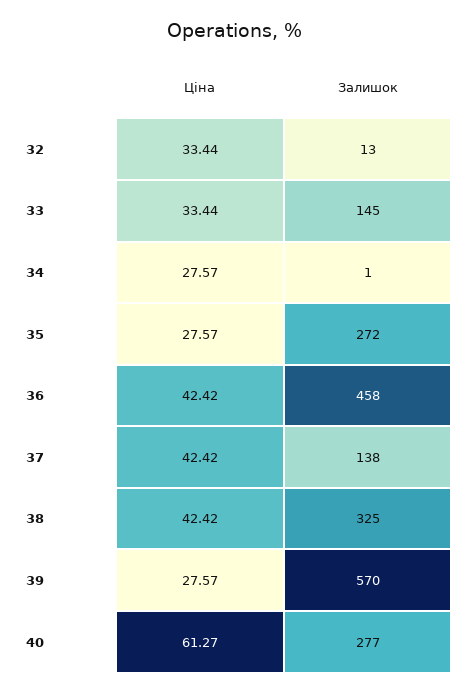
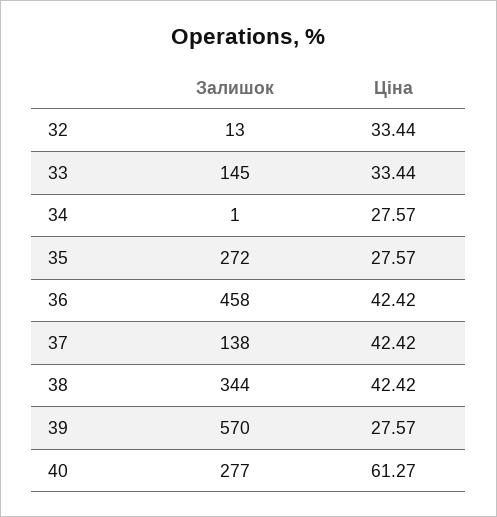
Залишок, 38: 325 -> 344

